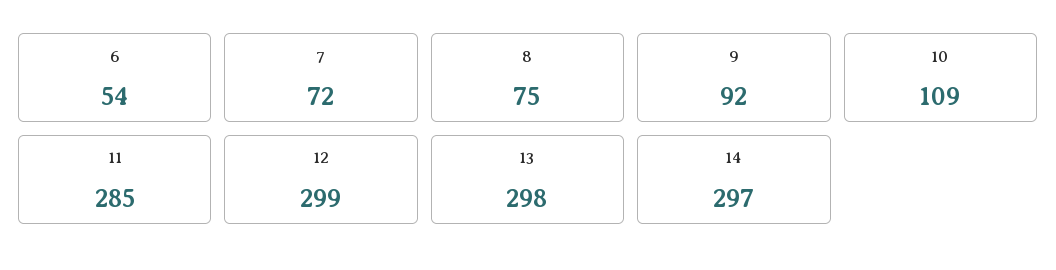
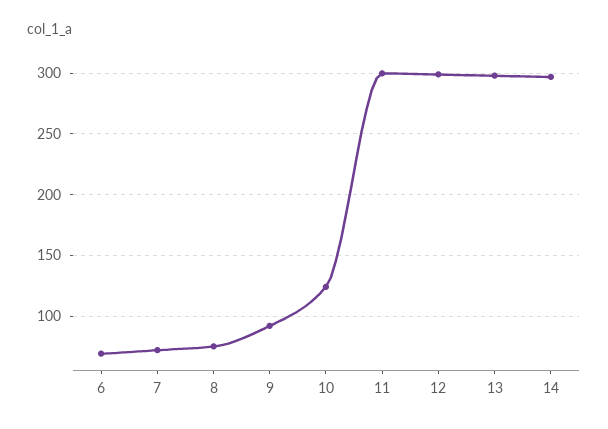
6: 54 -> 70
10: 109 -> 125
11: 285 -> 300

